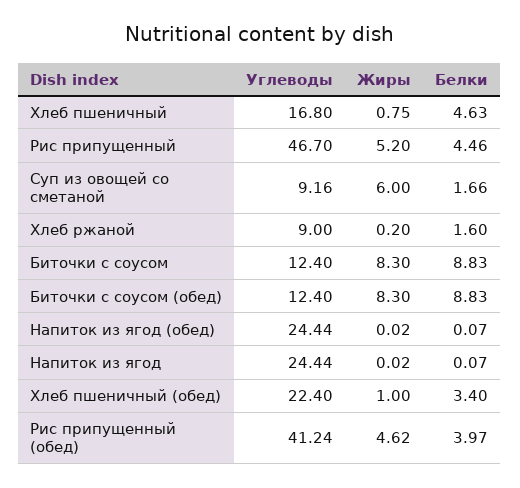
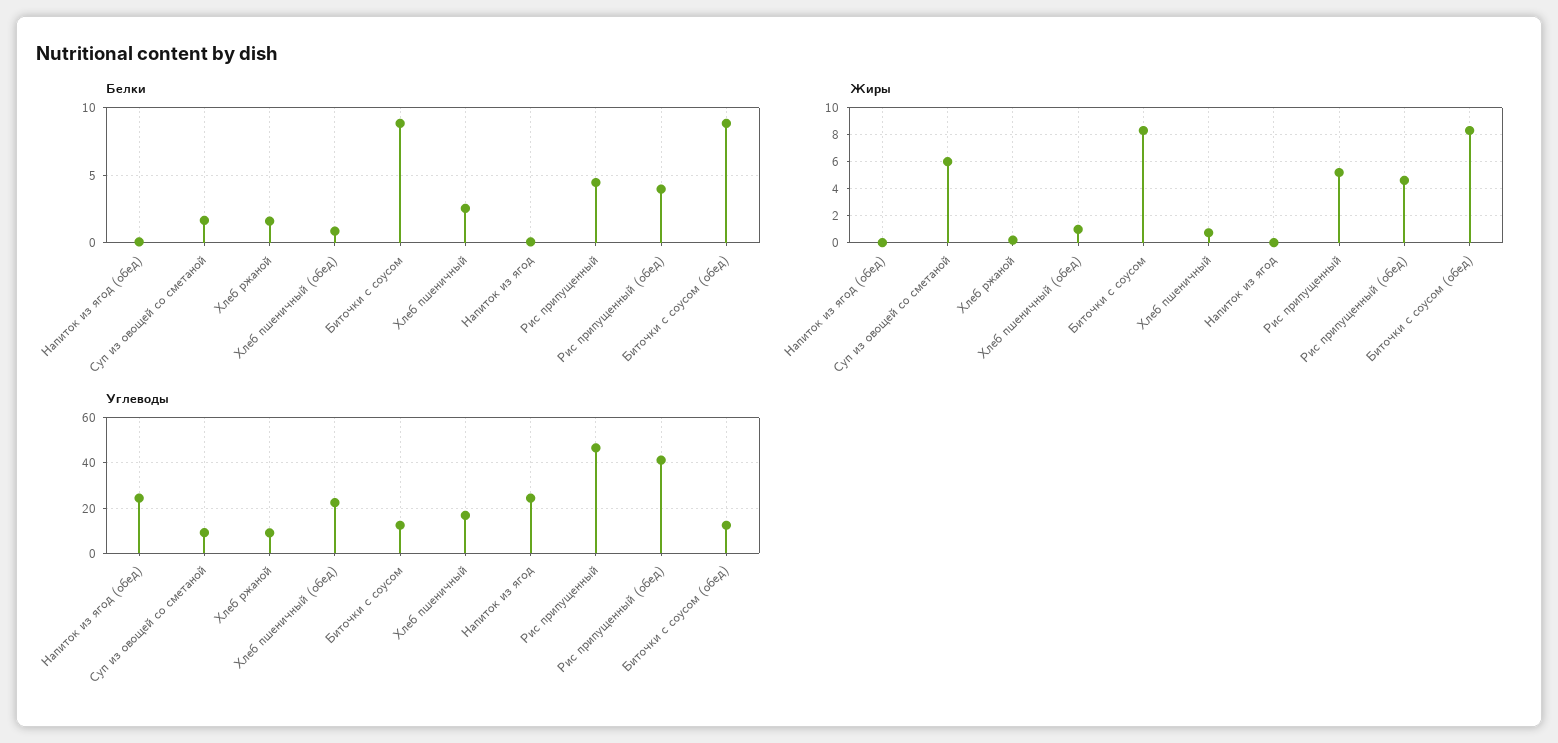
Белки, Хлеб пшеничный: 4.63 -> 2.5
Белки, Хлеб пшеничный (обед): 3.4 -> 1

